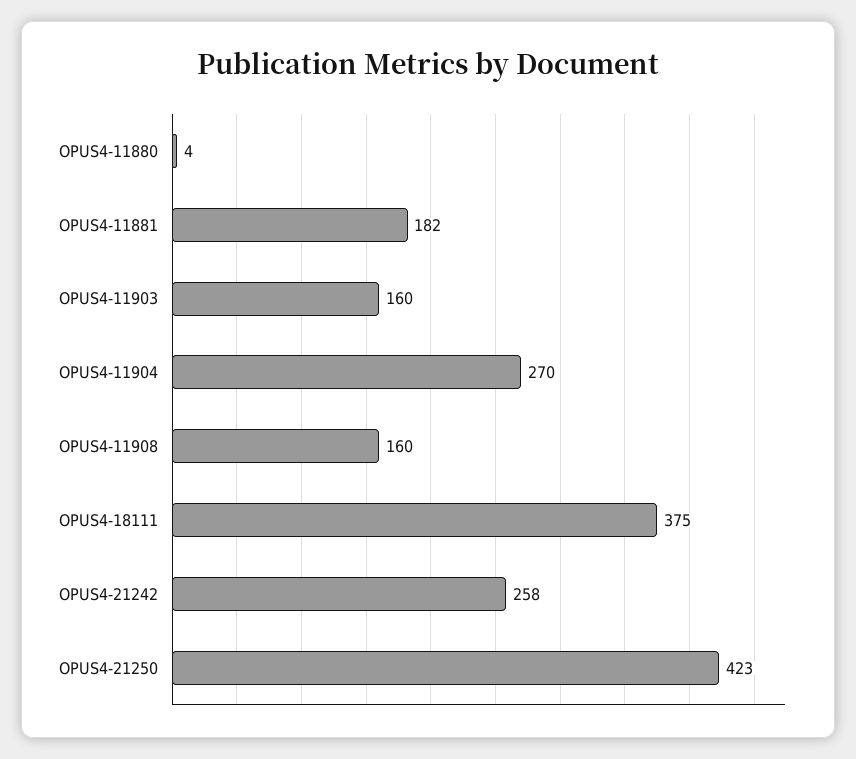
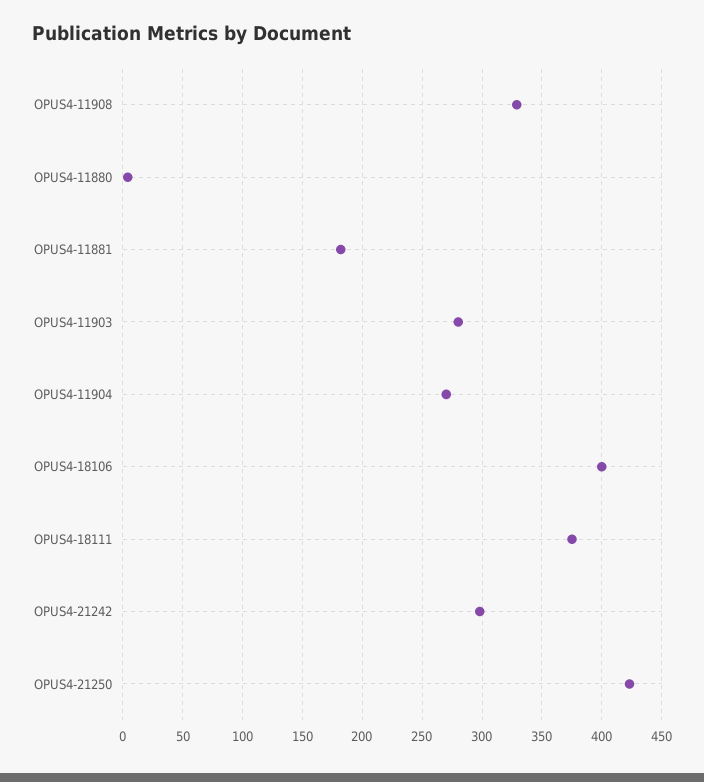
OPUS4-11903: 160 -> 280
OPUS4-11908: 160 -> 330
OPUS4-21242: 258 -> 300
OPUS4-18106: none -> 400

